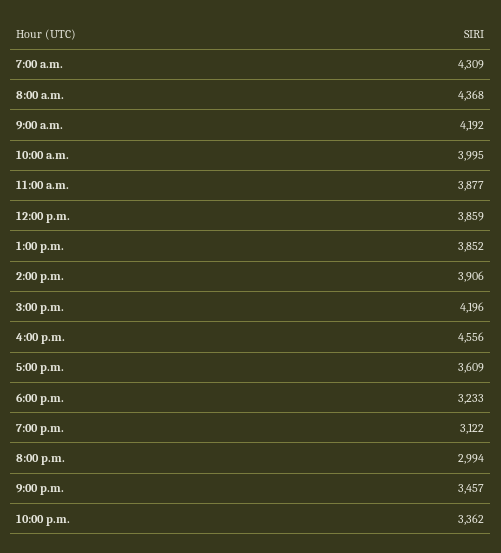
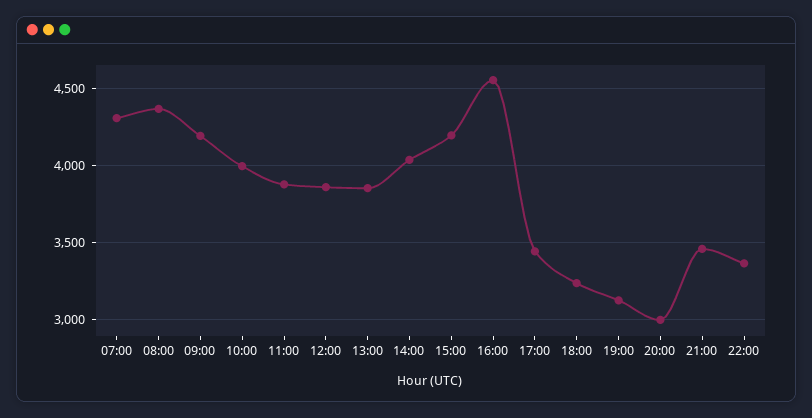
2:00 p.m.: 3906 -> 4050
5:00 p.m.: 3609 -> 3450

